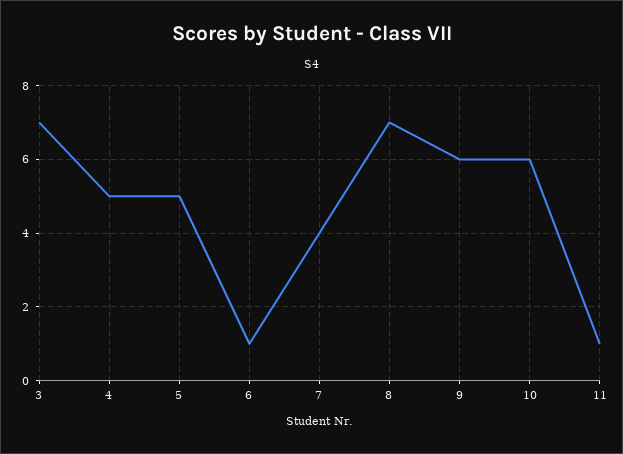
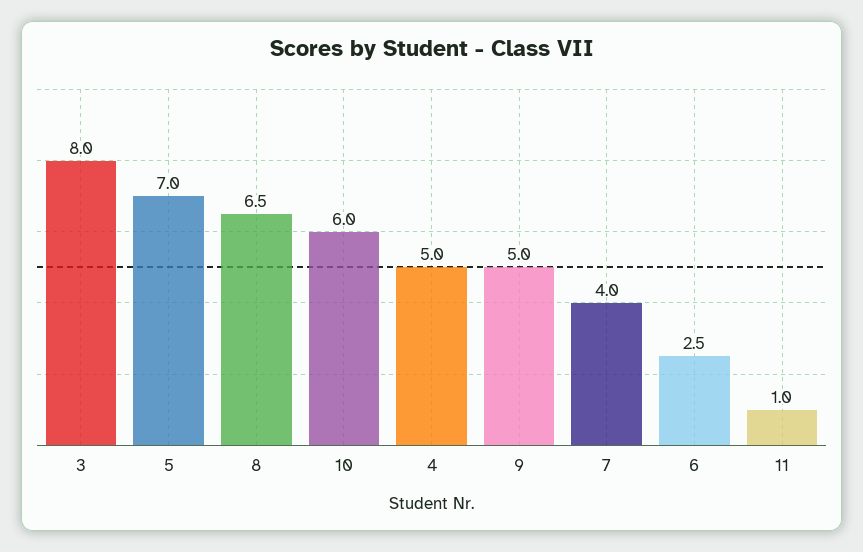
3: 7 -> 8
5: 5 -> 7
6: 1 -> 2.5
8: 7 -> 6.5
9: 6 -> 5

